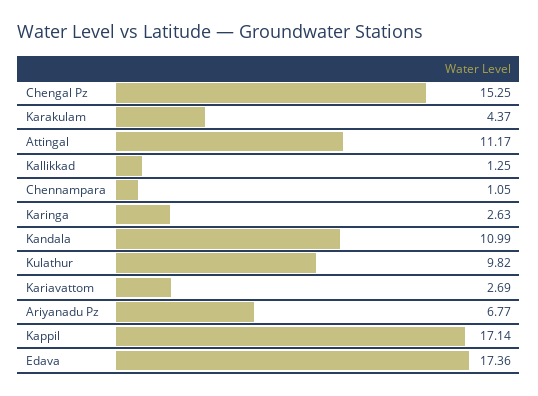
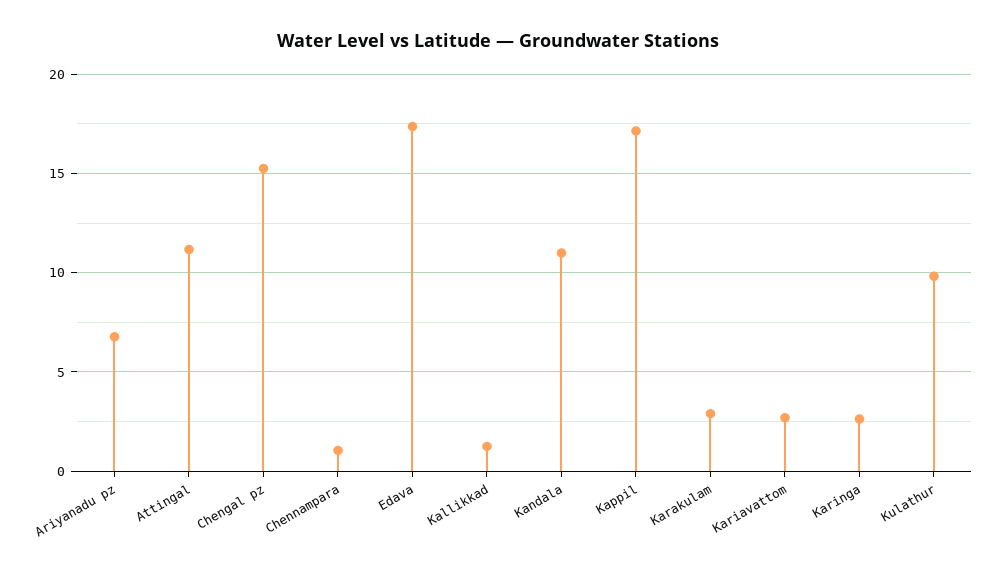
Karakulam: 4.37 -> 3

